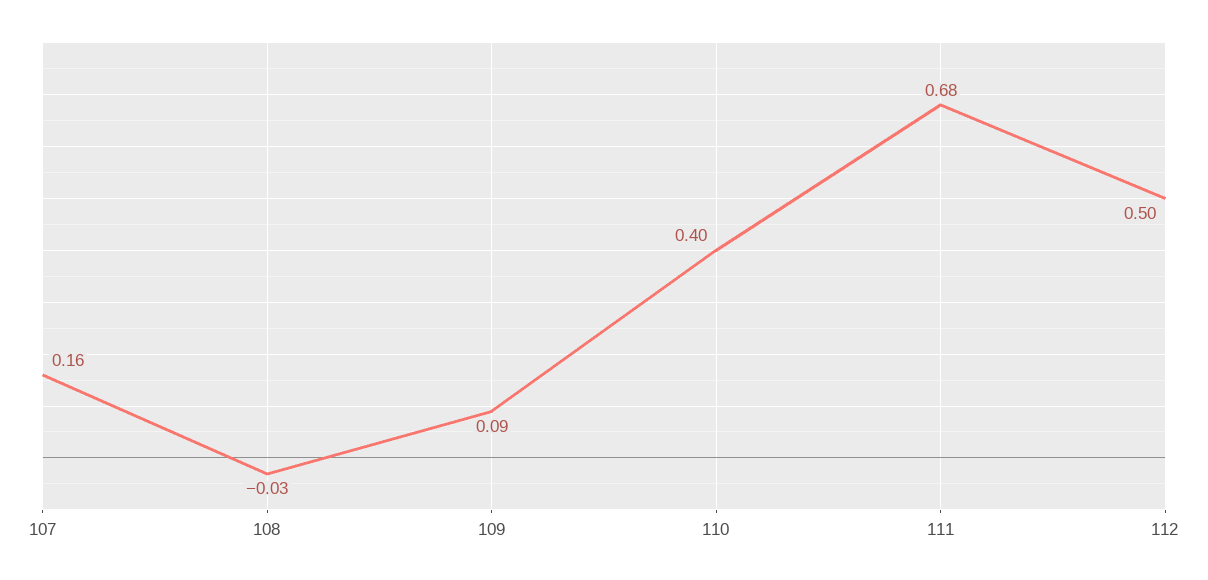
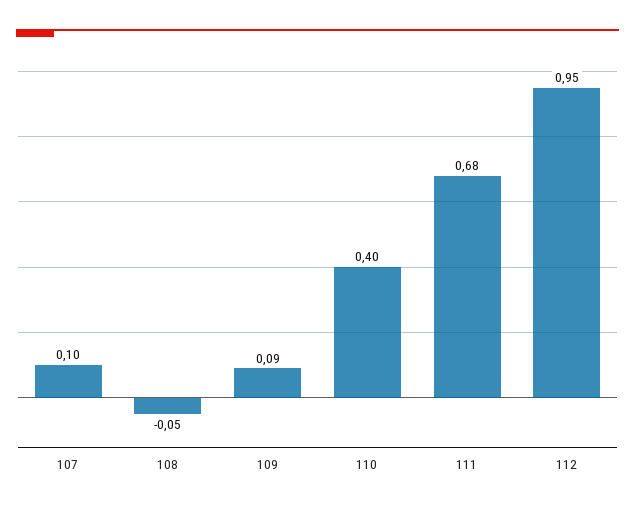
107: 0.16 -> 0.1
108: -0.03 -> -0.05
112: 0.5 -> 0.95

